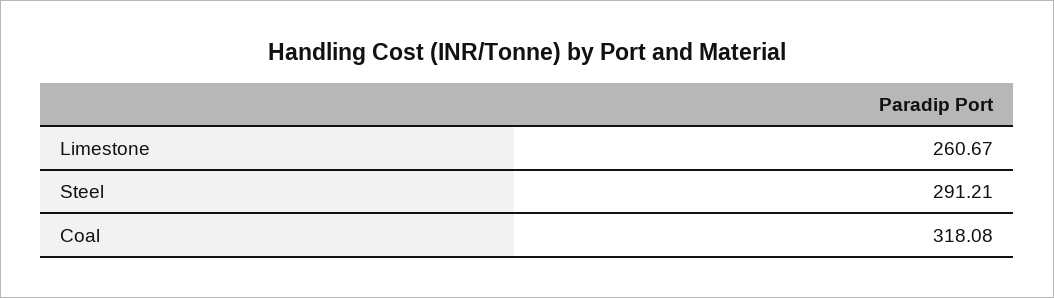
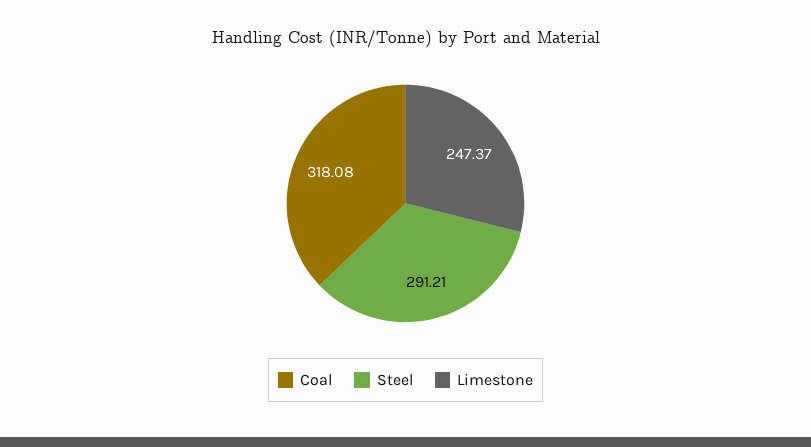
Limestone: 260.67 -> 247.37

